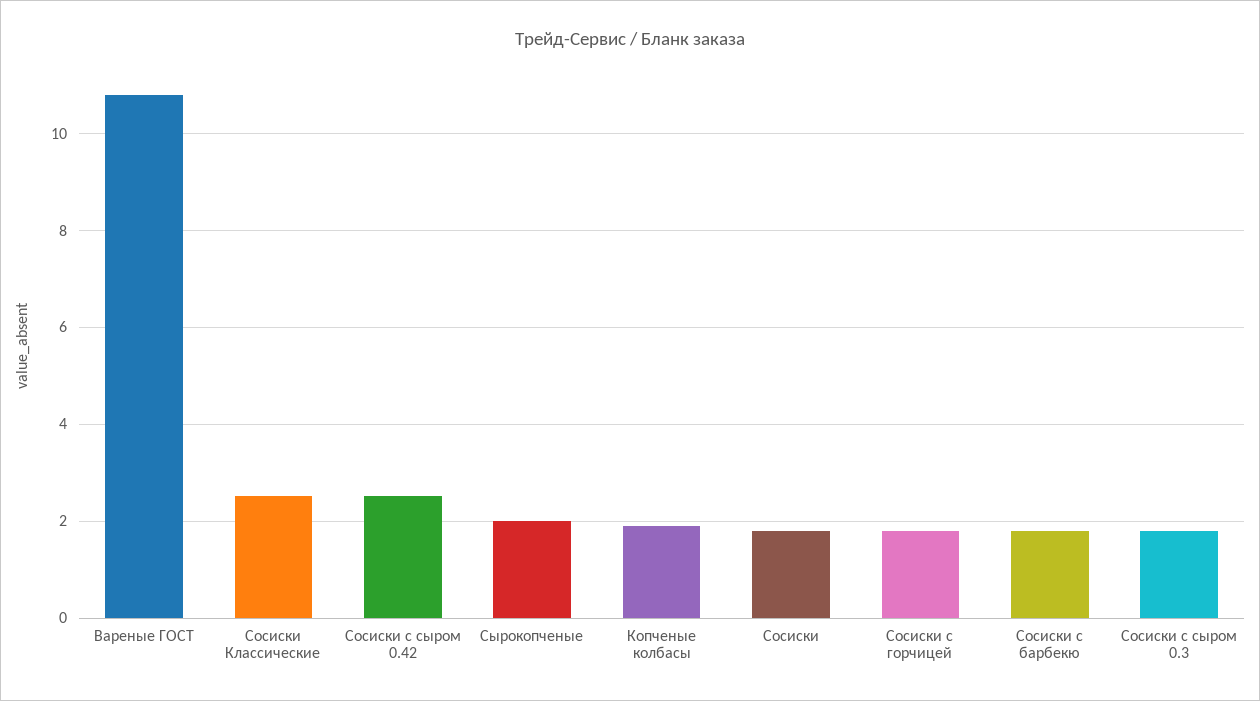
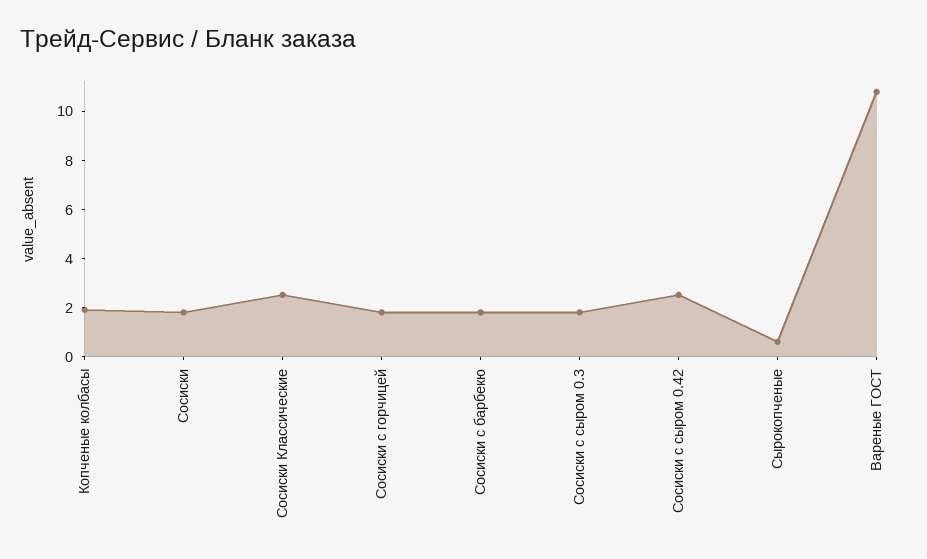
Сырокопченые: 2 -> 0.5

